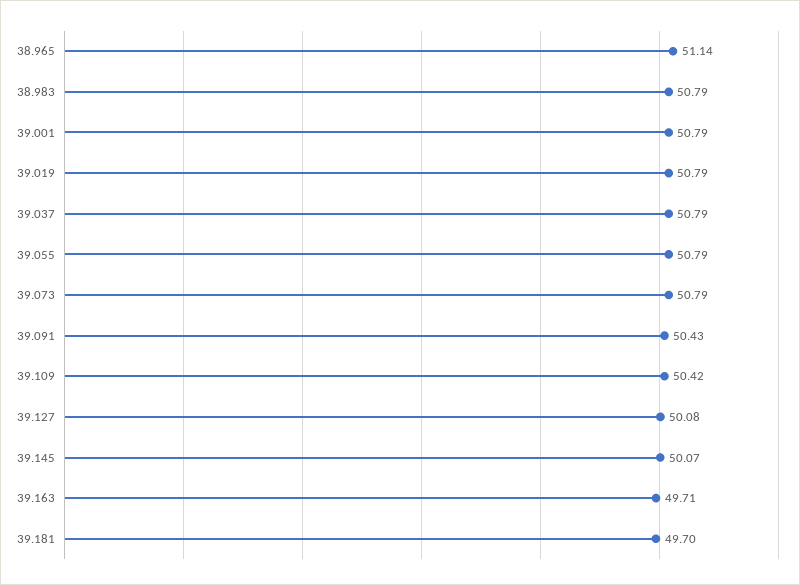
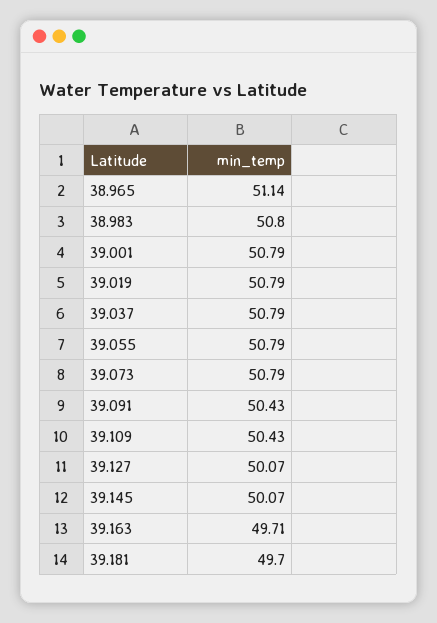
38.983: 50.79 -> 50.8
39.109: 50.42 -> 50.43
39.127: 50.08 -> 50.07

